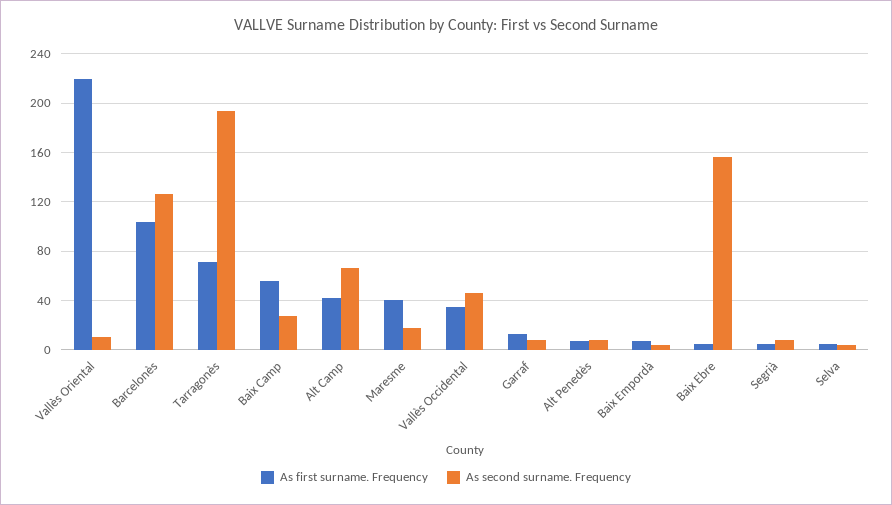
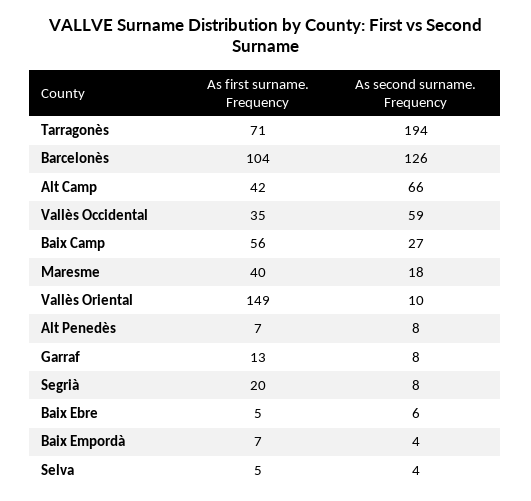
As first surname. Frequency, Vallès Oriental: 220 -> 149
As second surname. Frequency, Vallès Occidental: 45 -> 59
As second surname. Frequency, Baix Ebre: 155 -> 6
As first surname. Frequency, Segrià: 5 -> 20

